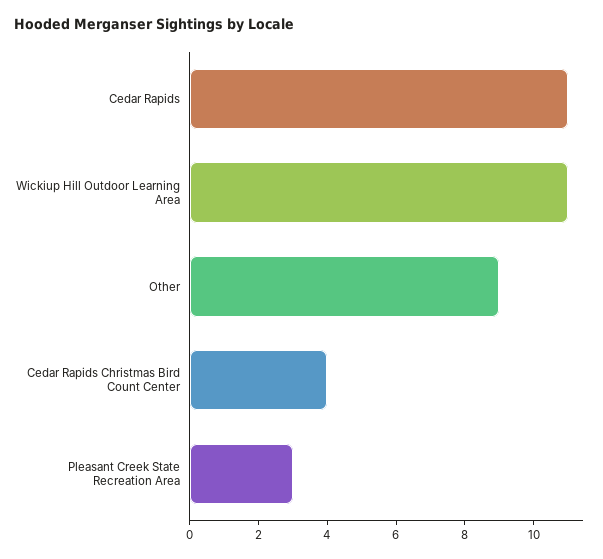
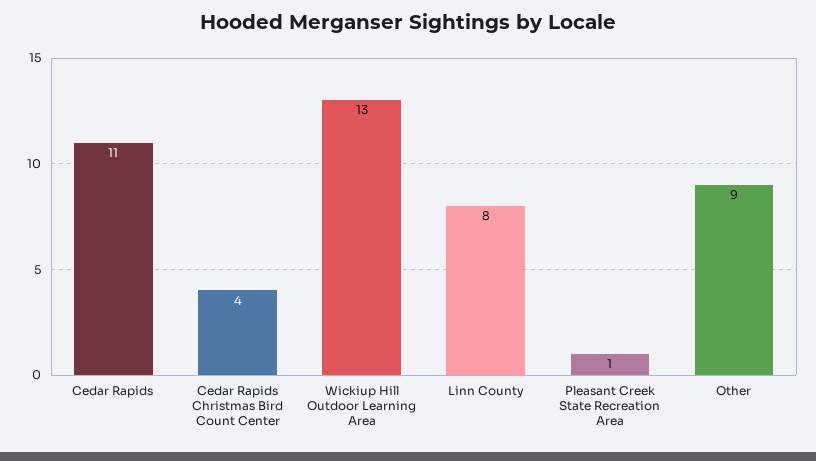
Wickiup Hill Outdoor Learning Area: 11 -> 13
Pleasant Creek State Recreation Area: 3 -> 1
Linn County: none -> 8

